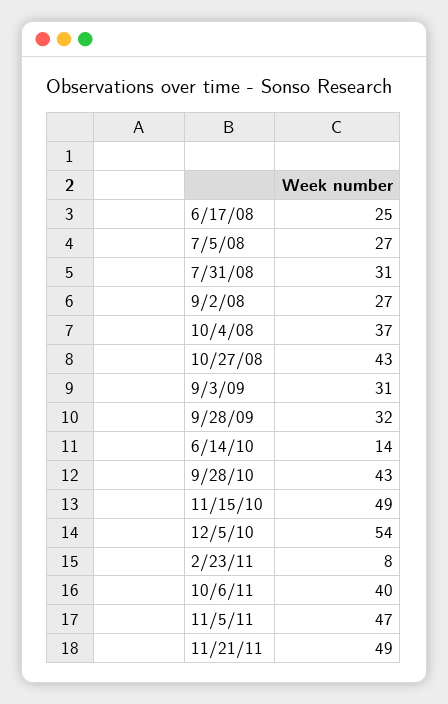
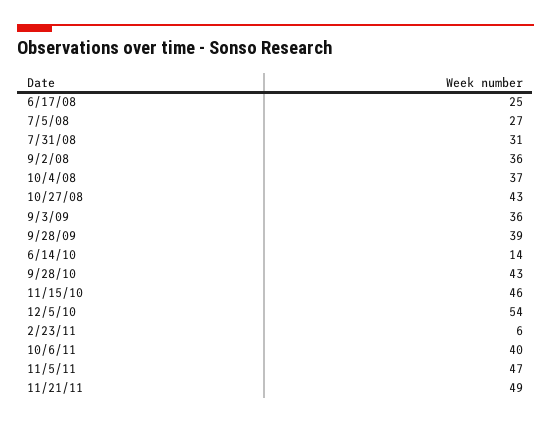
9/2/08: 27 -> 36
9/3/09: 31 -> 36
9/28/09: 32 -> 39
11/15/10: 49 -> 46
2/23/11: 8 -> 6

